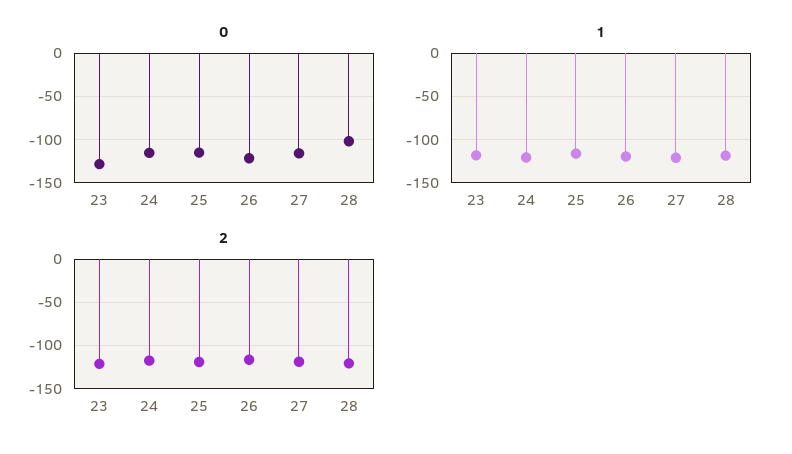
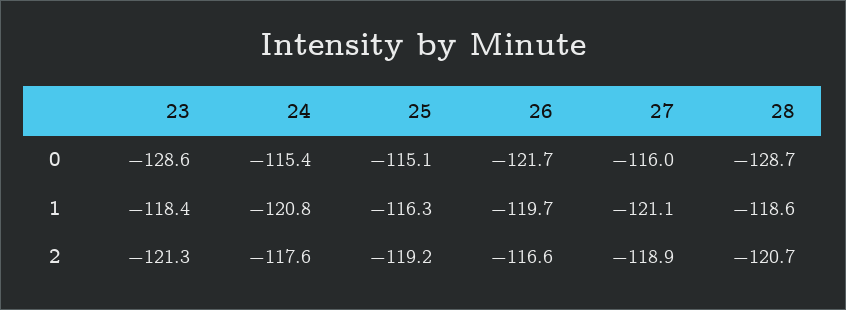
0, 28: -100 -> -128.7

